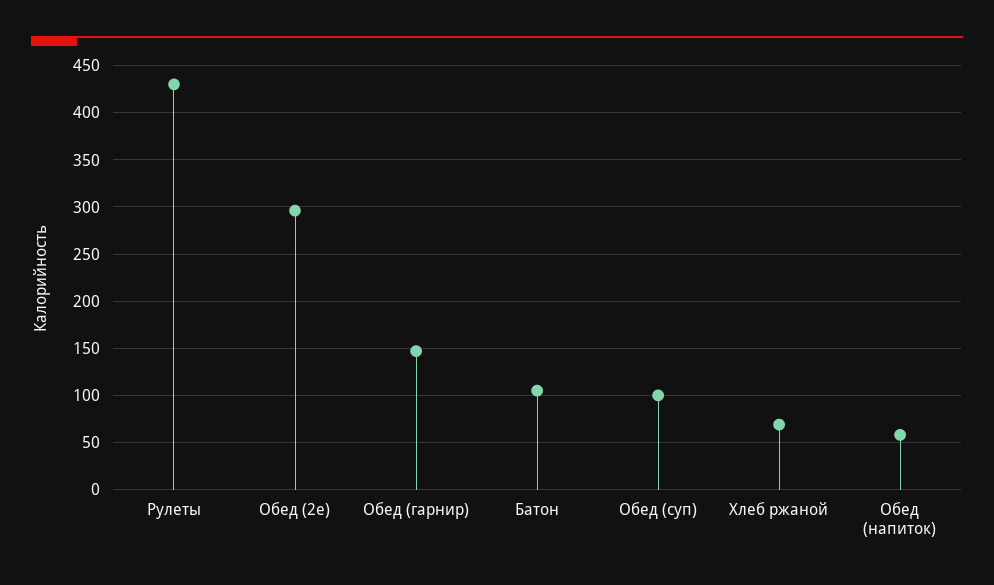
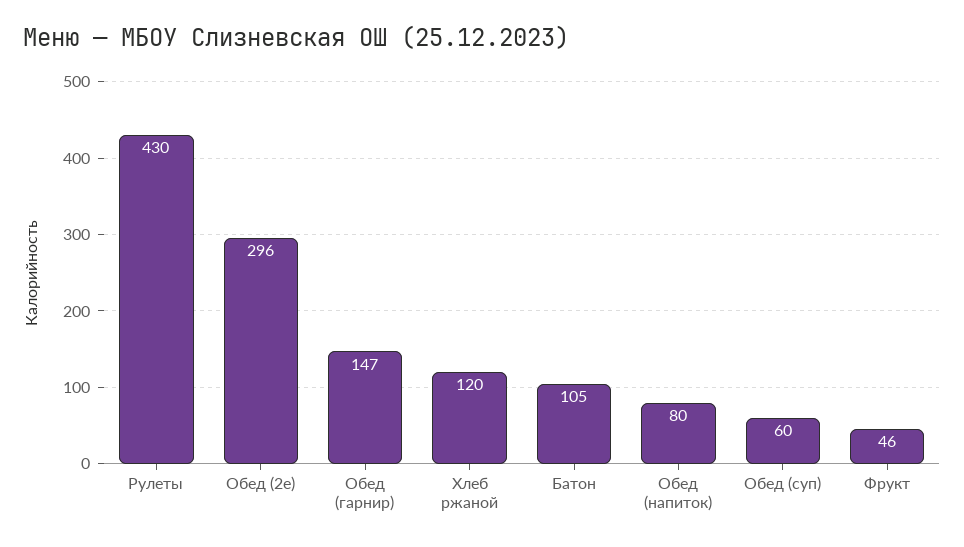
Обед (суп): 100 -> 60
Хлеб ржаной: 70 -> 120
Обед (напиток): 60 -> 80
Фрукт: none -> 46

